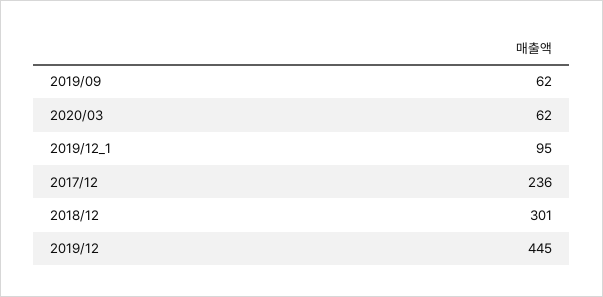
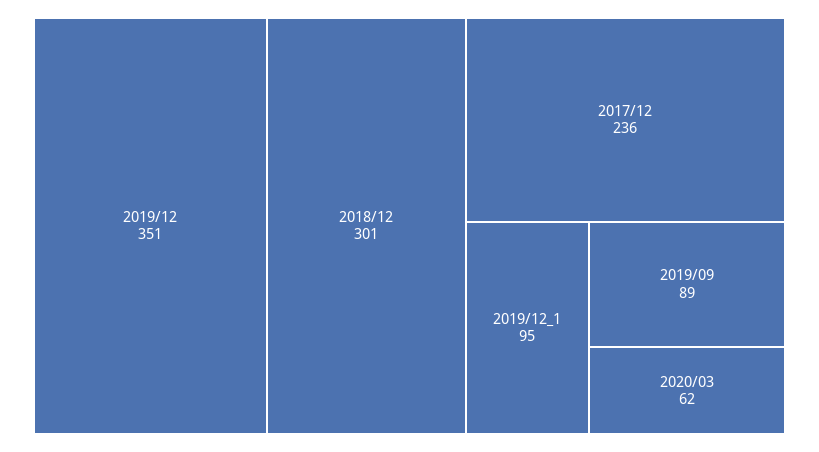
2019/09: 62 -> 89
2019/12: 445 -> 351

